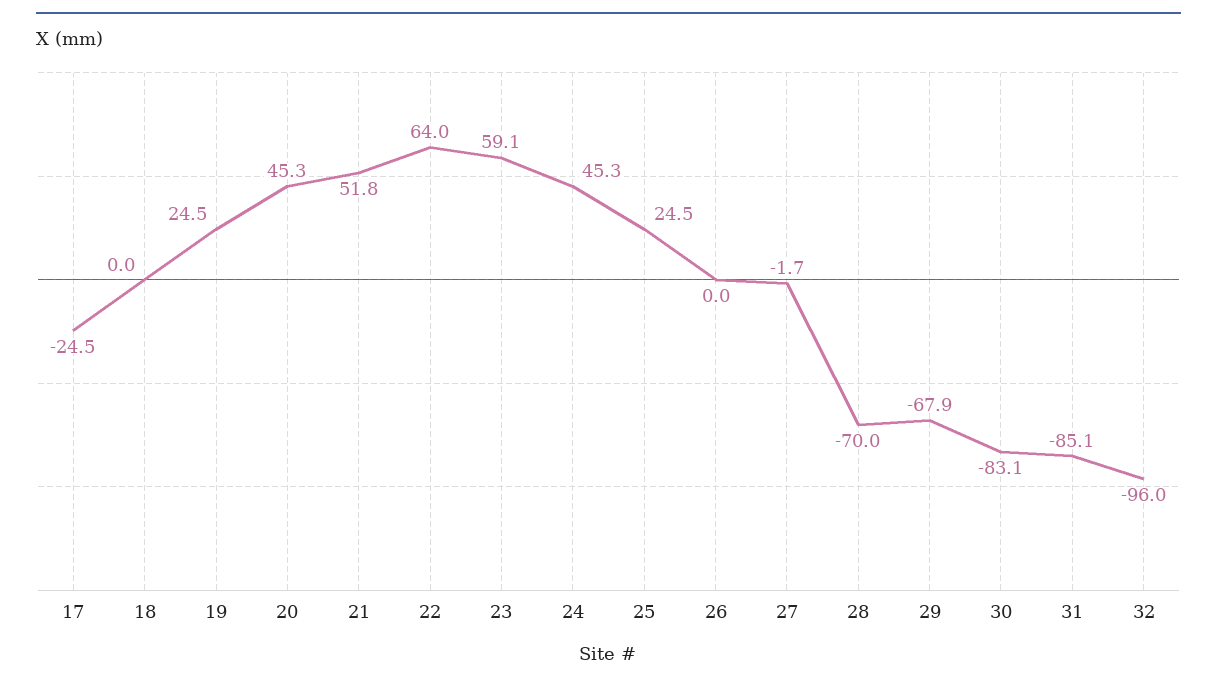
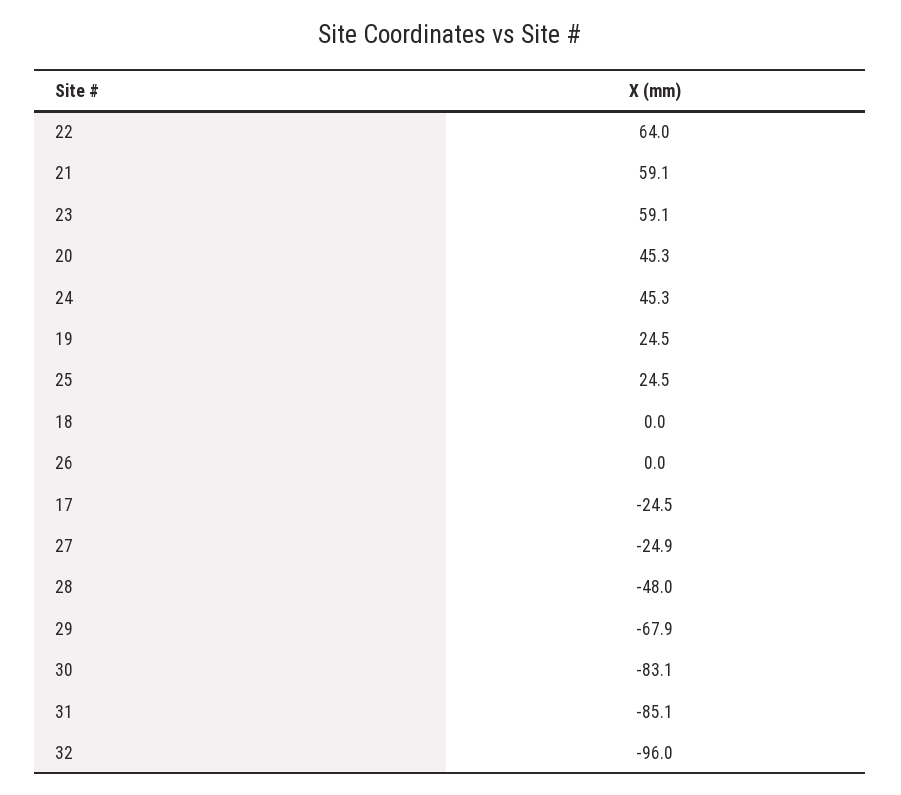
21: 51.8 -> 59.1
27: -1.7 -> -24.9
28: -70 -> -48

